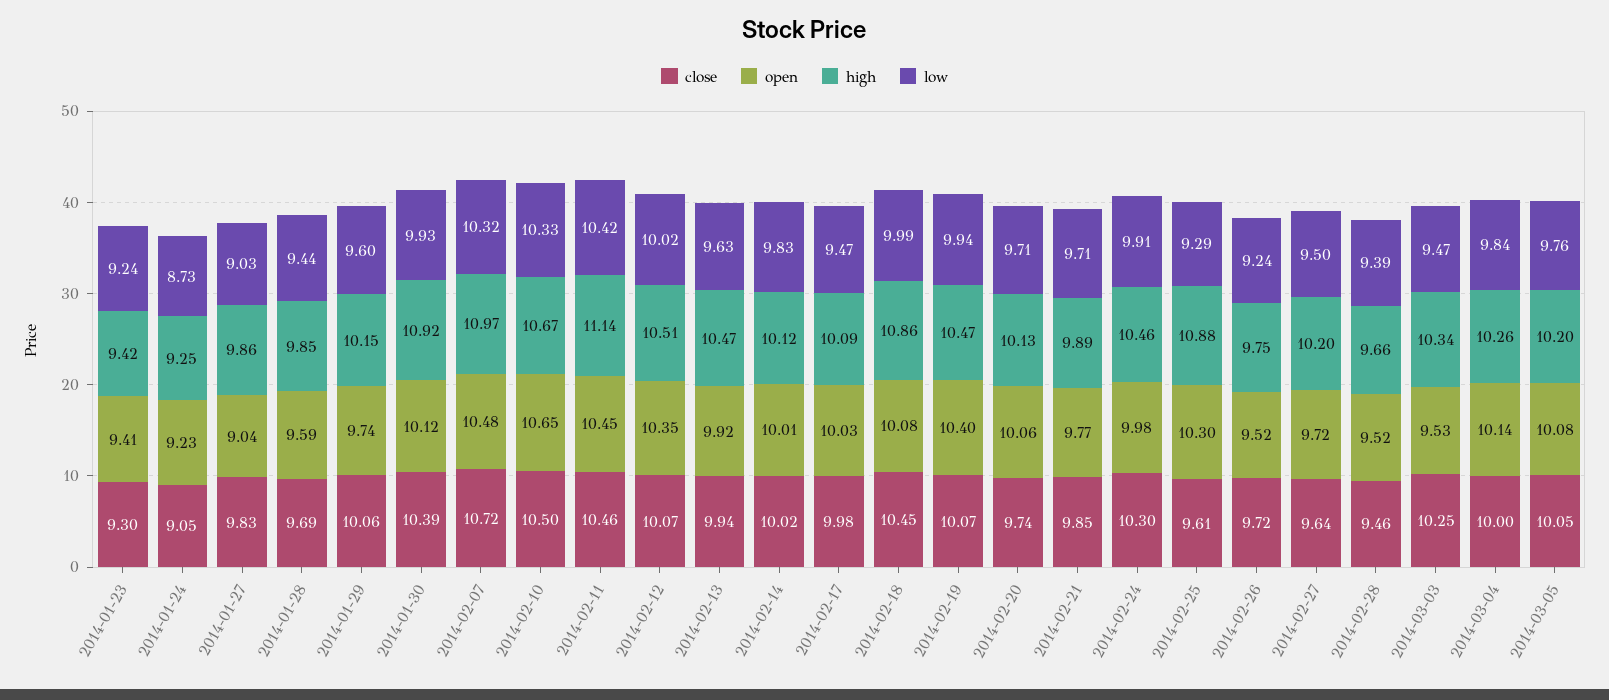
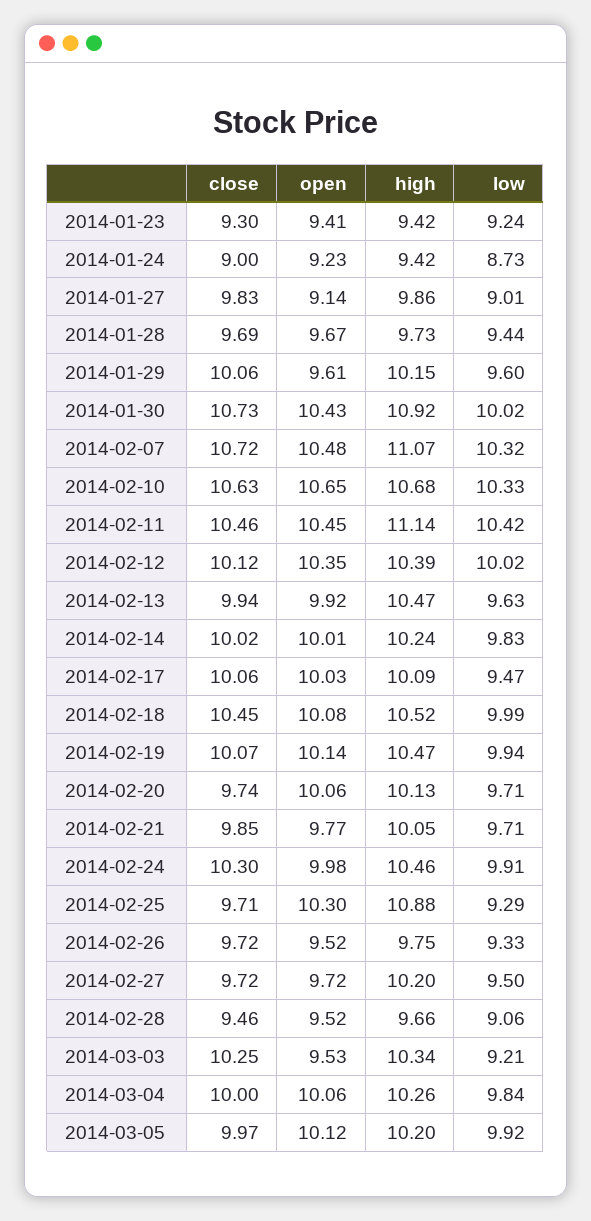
close, 2014-01-24: 9.05 -> 9
high, 2014-01-24: 9.25 -> 9.42
open, 2014-01-27: 9.04 -> 9.14
low, 2014-01-27: 9.03 -> 9.01
open, 2014-01-28: 9.59 -> 9.67
high, 2014-01-28: 9.85 -> 9.73
open, 2014-01-29: 9.74 -> 9.61
close, 2014-01-30: 10.39 -> 10.73
open, 2014-01-30: 10.12 -> 10.43
low, 2014-01-30: 9.93 -> 10.02
high, 2014-02-07: 10.97 -> 11.07
close, 2014-02-10: 10.5 -> 10.63
high, 2014-02-10: 10.67 -> 10.68
close, 2014-02-12: 10.07 -> 10.12
high, 2014-02-12: 10.51 -> 10.39
high, 2014-02-14: 10.12 -> 10.24
close, 2014-02-17: 9.98 -> 10.06
high, 2014-02-18: 10.86 -> 10.52
open, 2014-02-19: 10.4 -> 10.14
high, 2014-02-21: 9.89 -> 10.05
close, 2014-02-25: 9.61 -> 9.71
low, 2014-02-26: 9.24 -> 9.33
close, 2014-02-27: 9.64 -> 9.72
low, 2014-02-28: 9.39 -> 9.06
low, 2014-03-03: 9.47 -> 9.21
open, 2014-03-04: 10.14 -> 10.06
close, 2014-03-05: 10.05 -> 9.97
open, 2014-03-05: 10.08 -> 10.12
low, 2014-03-05: 9.76 -> 9.92

